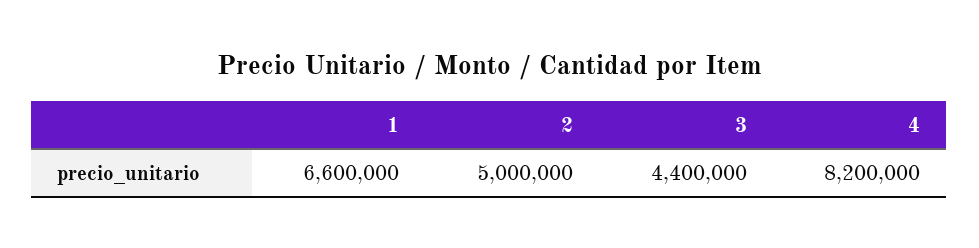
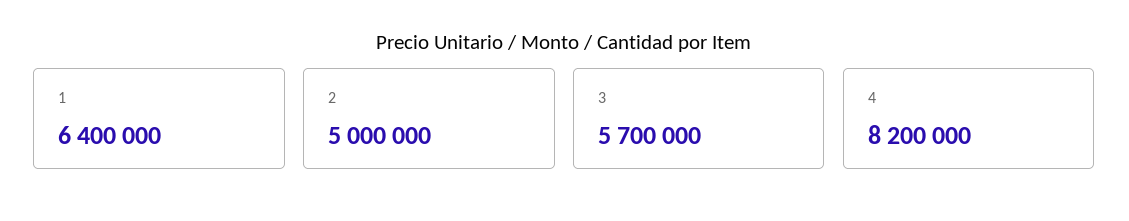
1: 6600000 -> 6400000
3: 4400000 -> 5700000

